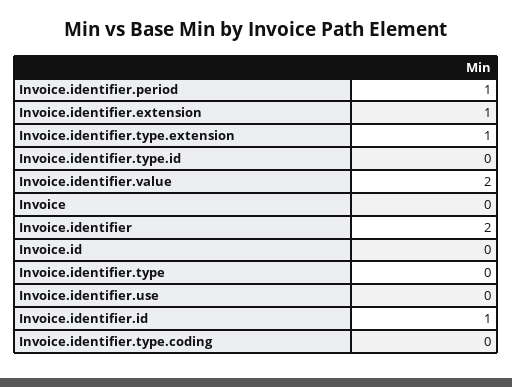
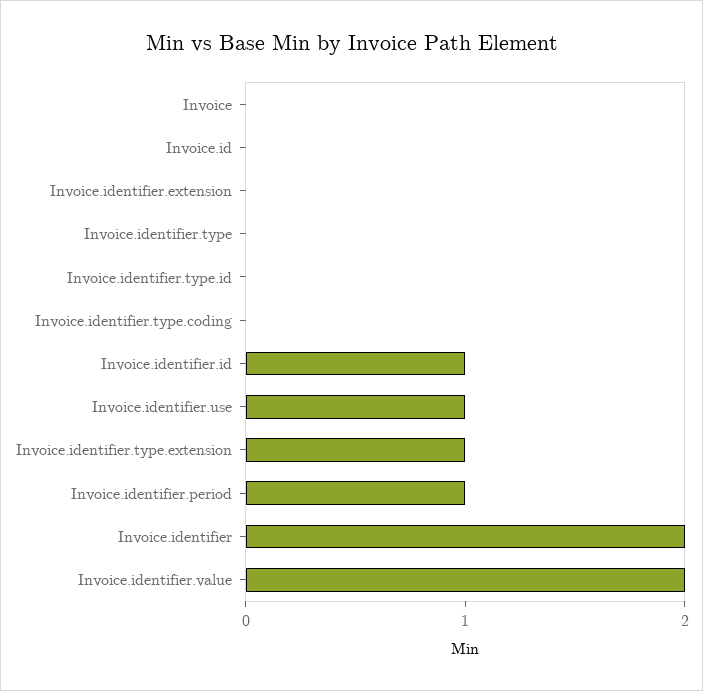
Invoice.identifier.extension: 1 -> 0
Invoice.identifier.use: 0 -> 1

